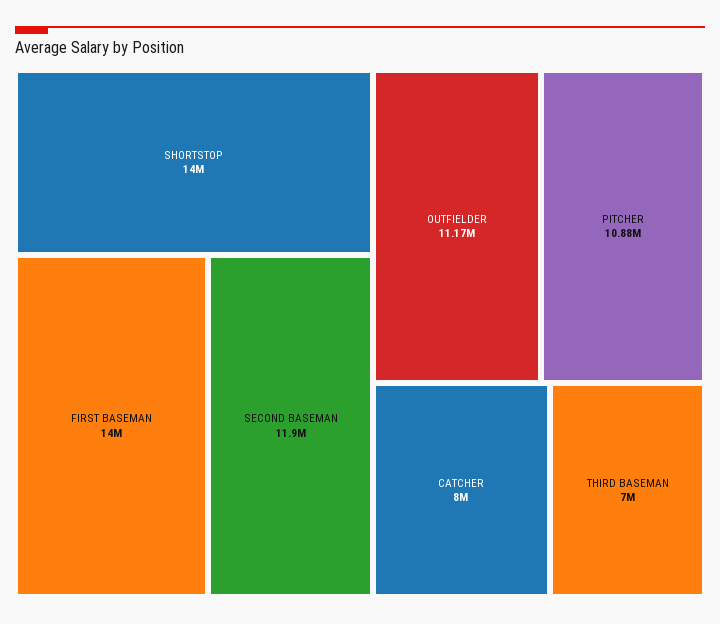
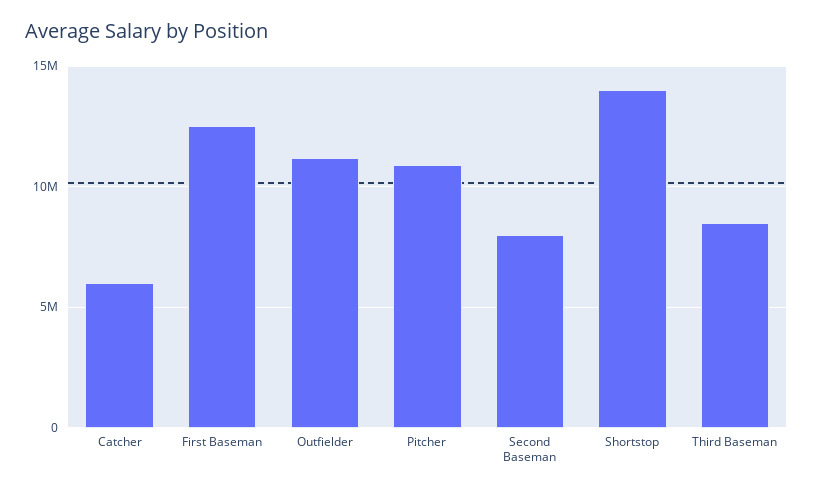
FIRST BASEMAN: 14000000 -> 12500000
SECOND BASEMAN: 11900000 -> 8000000
CATCHER: 8000000 -> 6000000
THIRD BASEMAN: 7000000 -> 8500000

